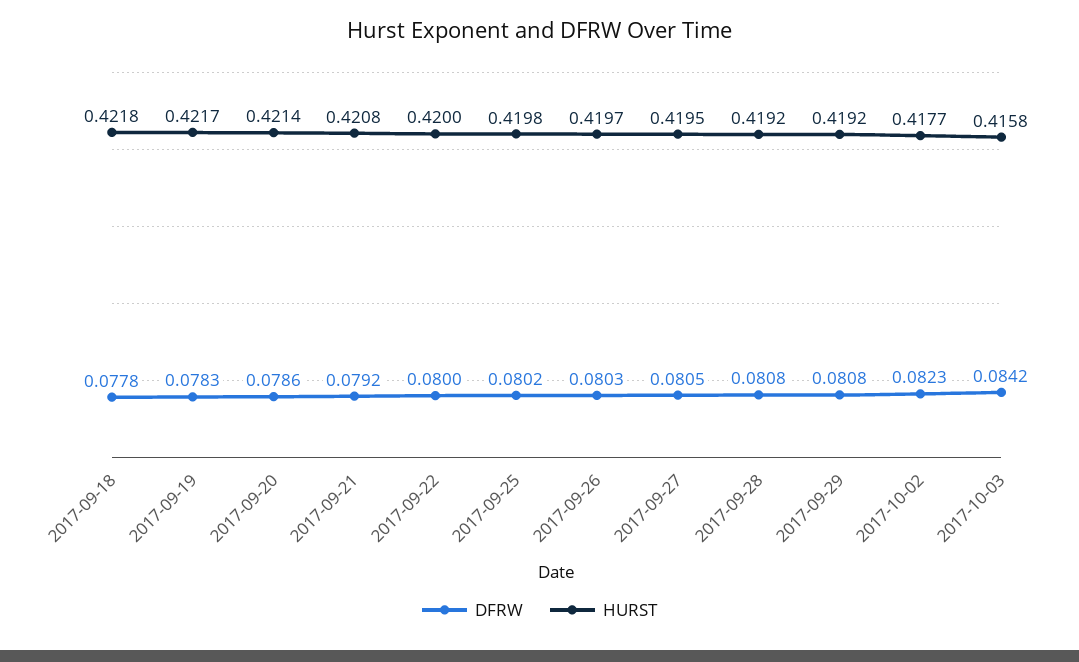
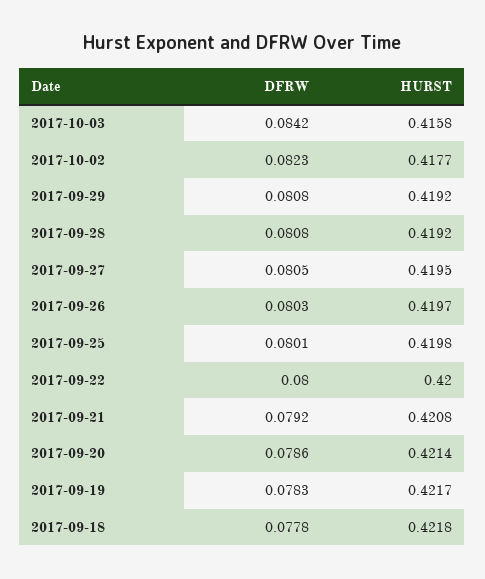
DFRW, 2017-09-25: 0.0802 -> 0.0801

